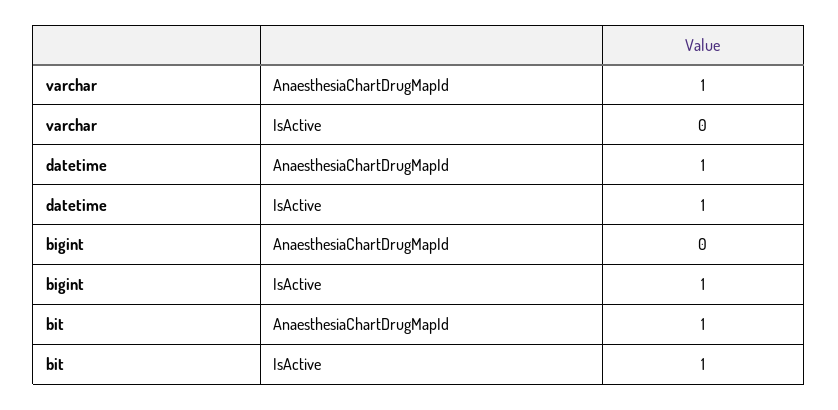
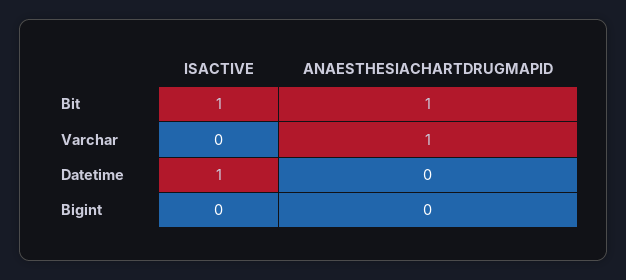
datetime, AnaesthesiaChartDrugMapId: 1 -> 0
bigint, IsActive: 1 -> 0

